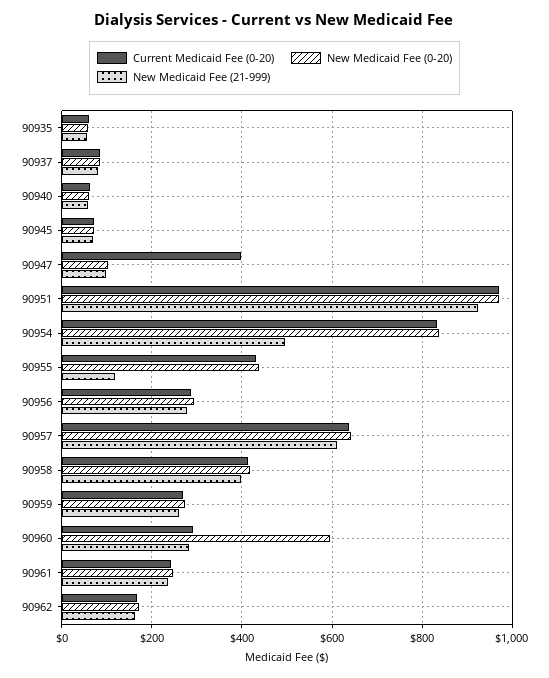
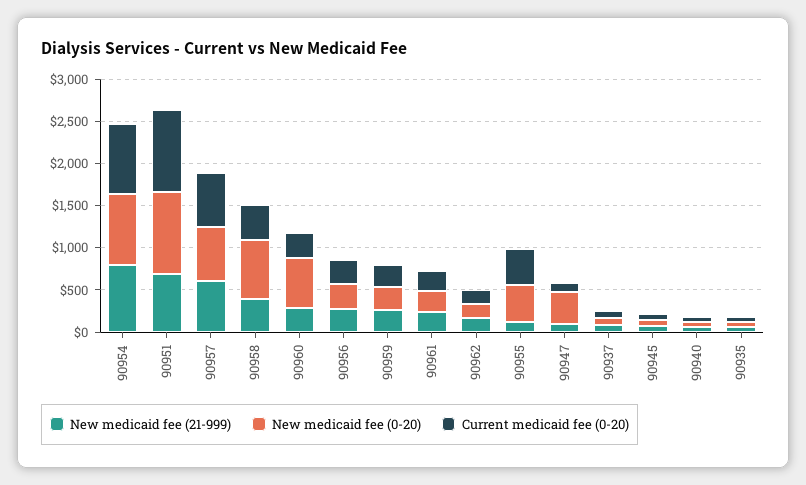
Current Medicaid Fee (0-20), 90947: 400 -> 100
New Medicaid Fee (0-20), 90947: 100 -> 400
New Medicaid Fee (21-999), 90951: 920 -> 700
New Medicaid Fee (21-999), 90954: 500 -> 800
New Medicaid Fee (0-20), 90958: 420 -> 700

